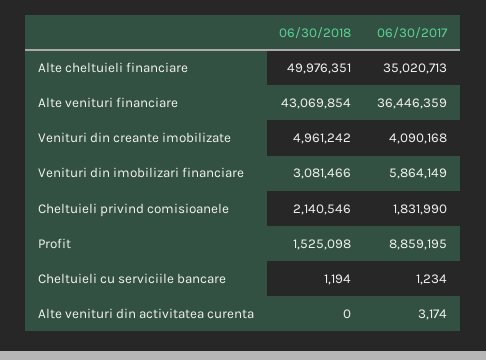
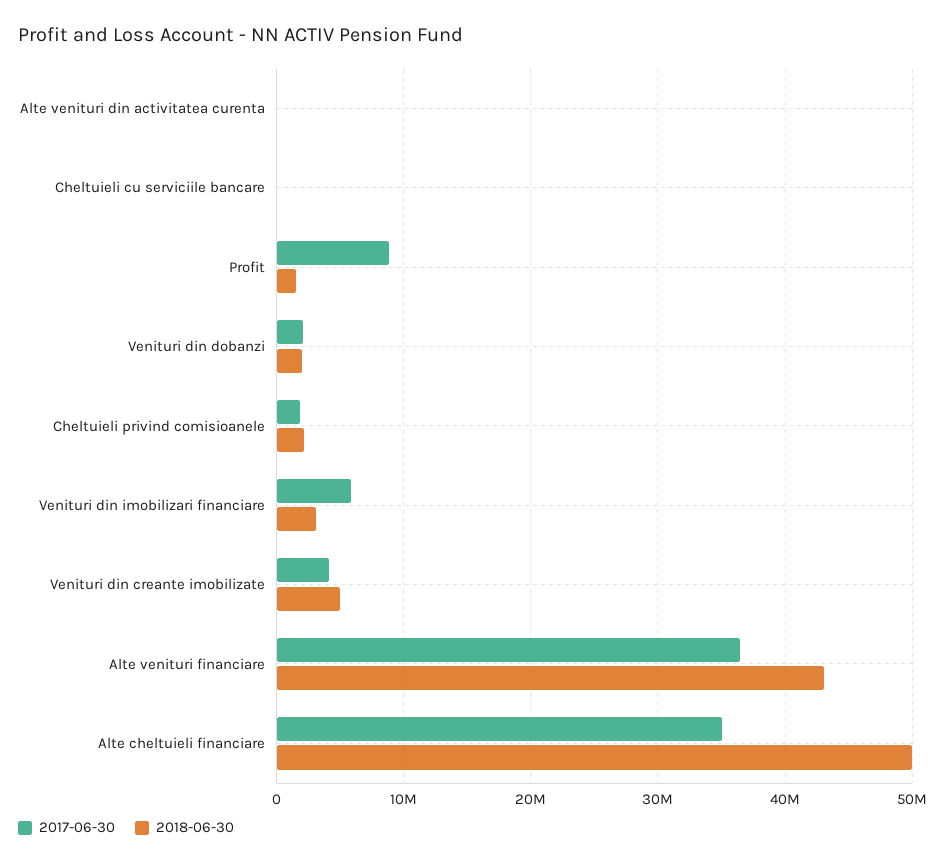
06/30/2017, Venituri din dobanzi: none -> 2000000
06/30/2018, Venituri din dobanzi: none -> 2000000

